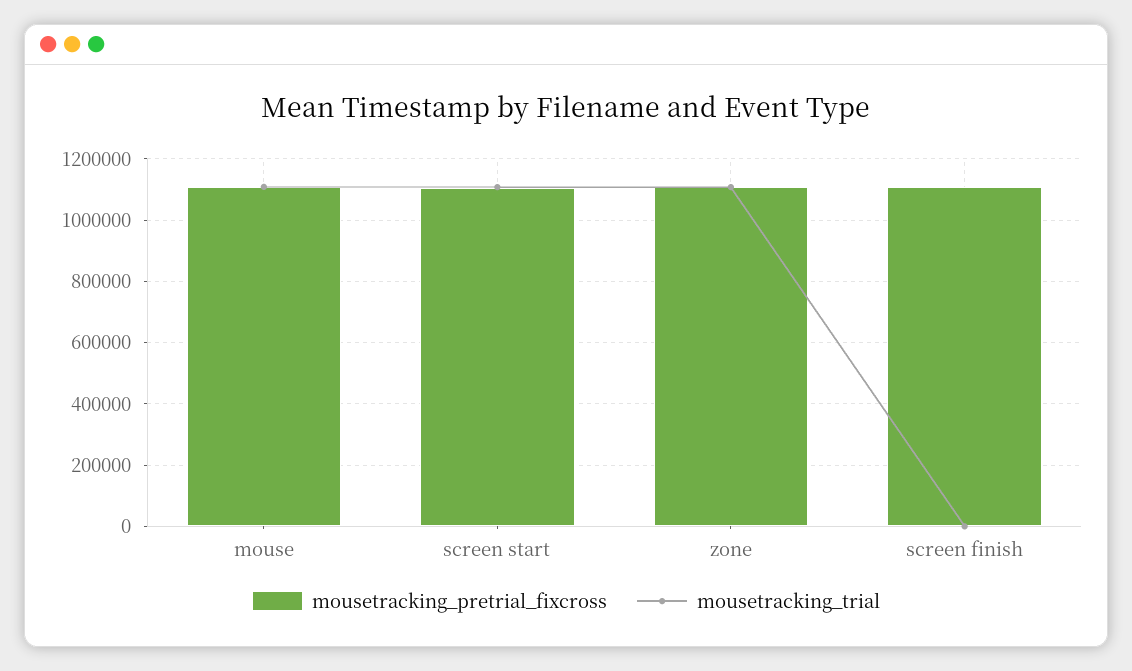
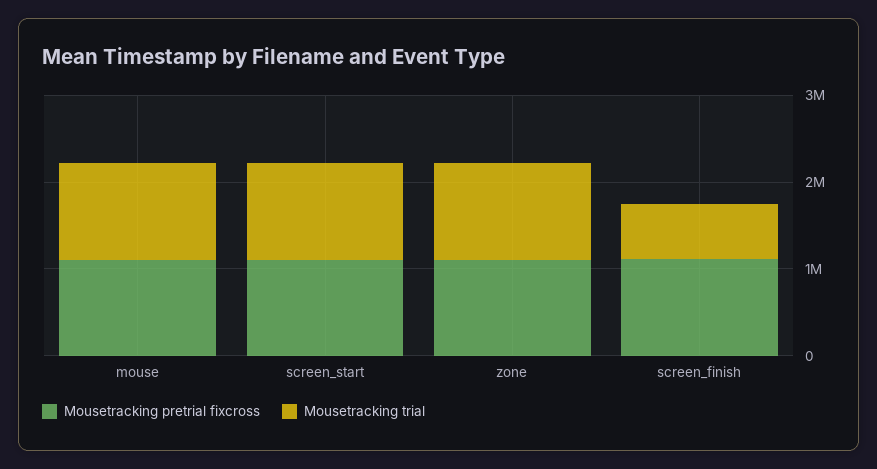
mousetracking_trial, screen finish: 0 -> 600000

